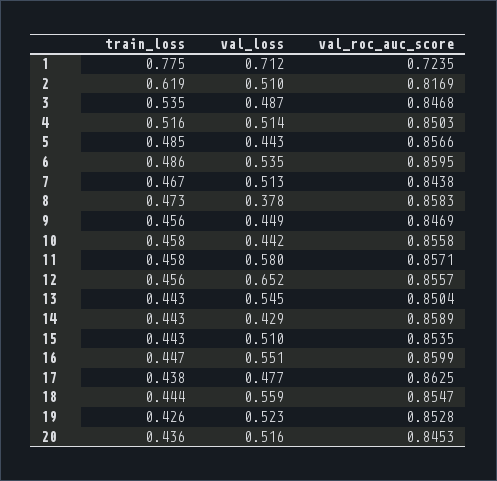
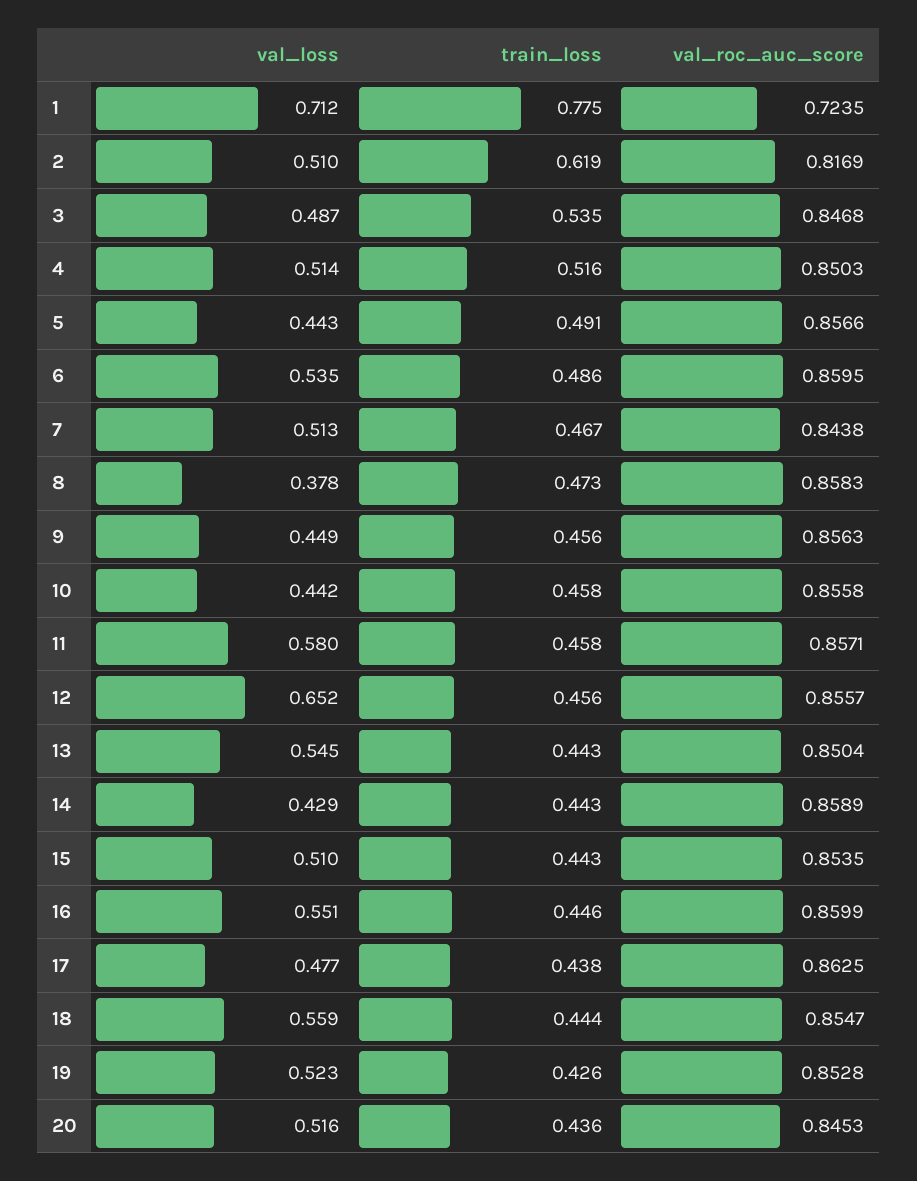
train_loss, 5: 0.485 -> 0.491
val_roc_auc_score, 9: 0.8469 -> 0.8563
train_loss, 16: 0.447 -> 0.446

